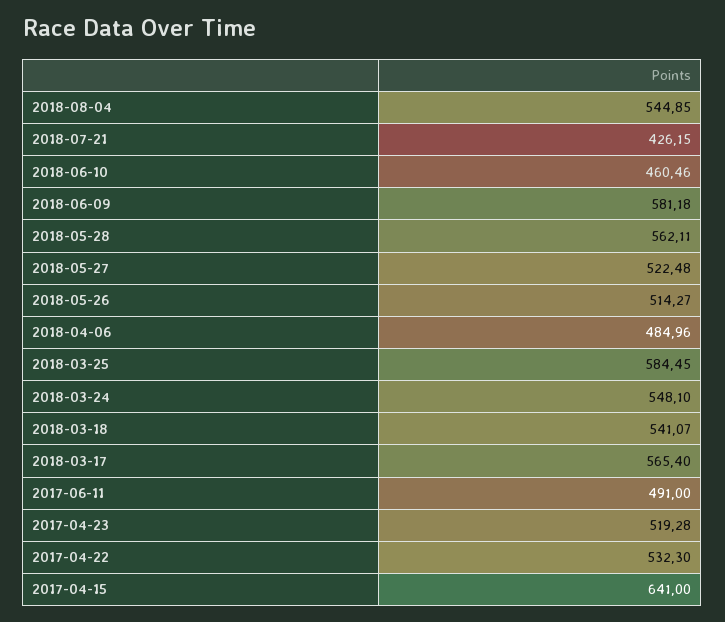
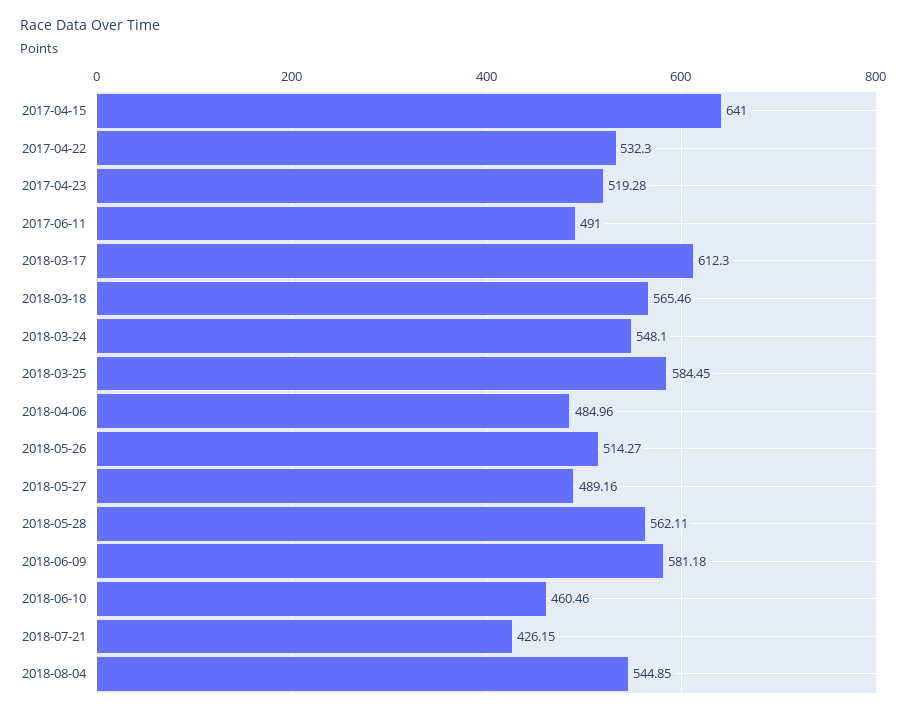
2018-05-27: 522.48 -> 489.16
2018-03-18: 541.07 -> 565.46
2018-03-17: 565.4 -> 612.3

